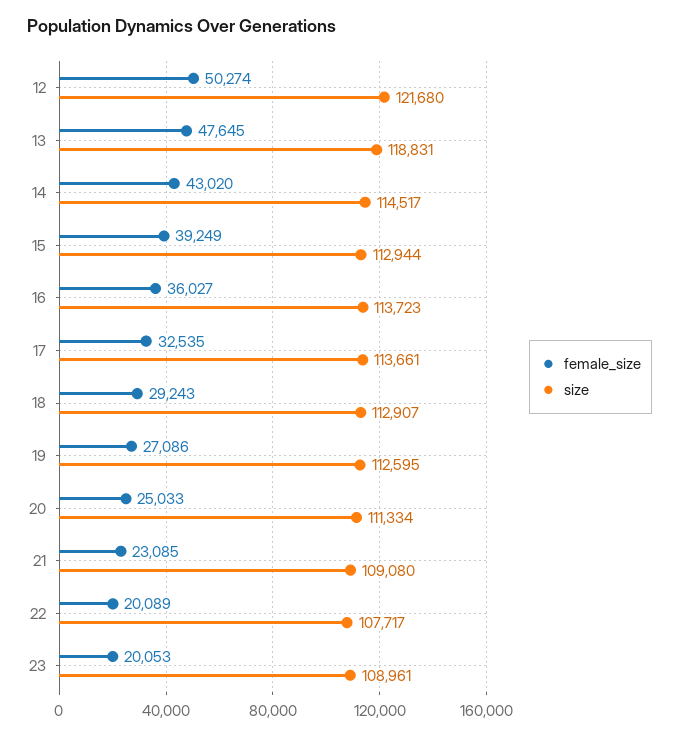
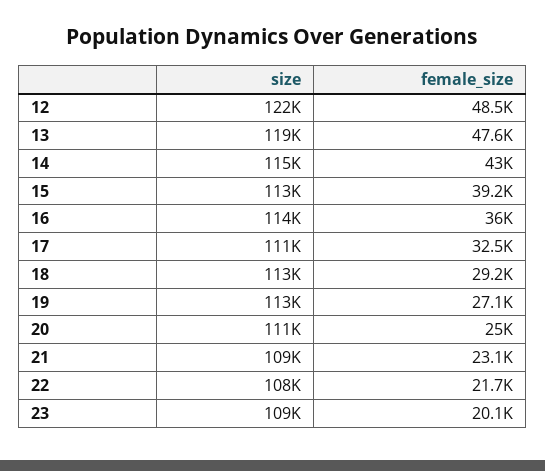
female_size, 12: 50274 -> 48500
size, 17: 113661 -> 111000
female_size, 22: 20089 -> 21700

